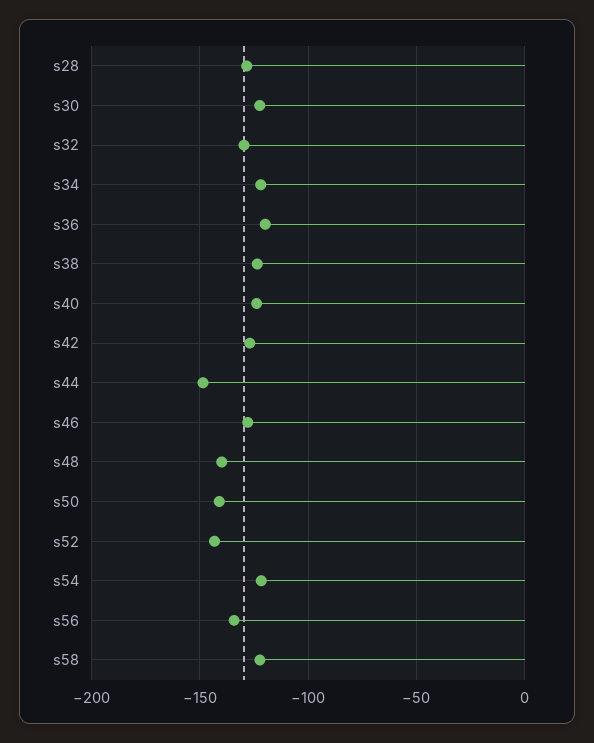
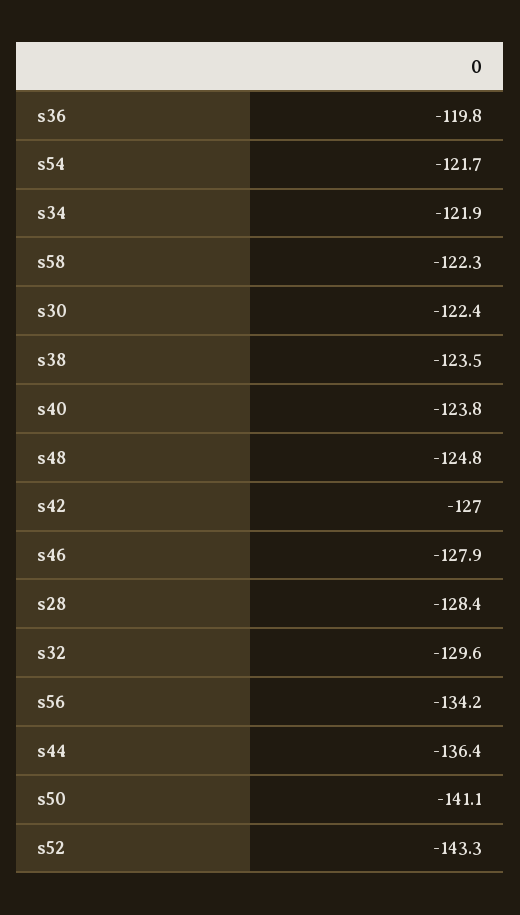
s44: -150 -> -136.4
s48: -140 -> -124.8

